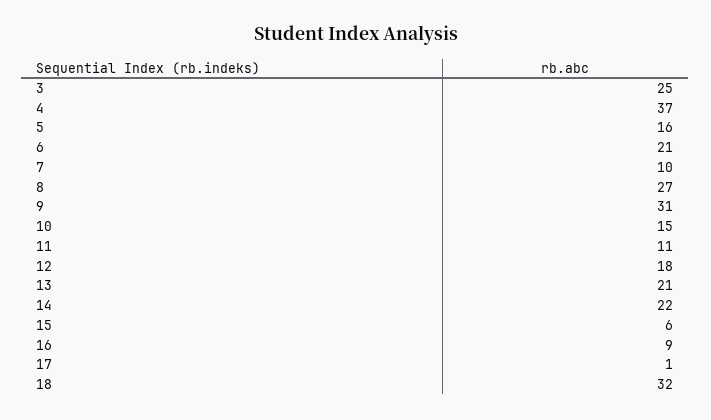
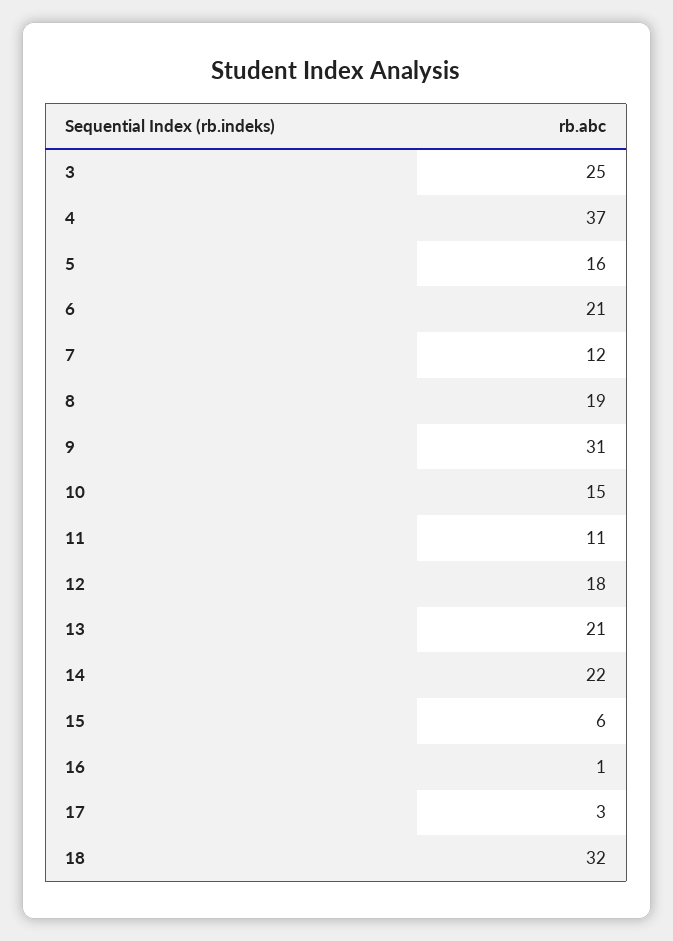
7: 10 -> 12
8: 27 -> 19
16: 9 -> 1
17: 1 -> 3

